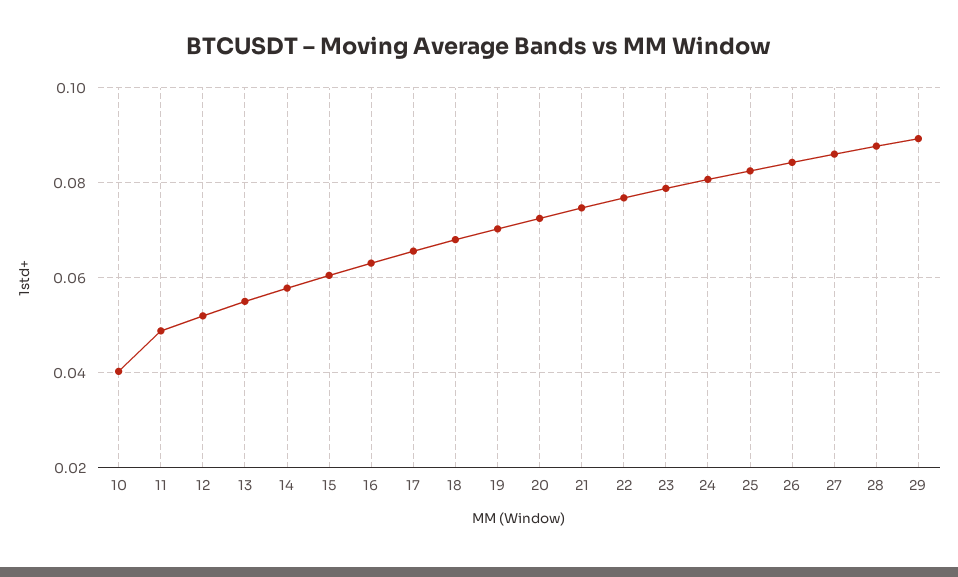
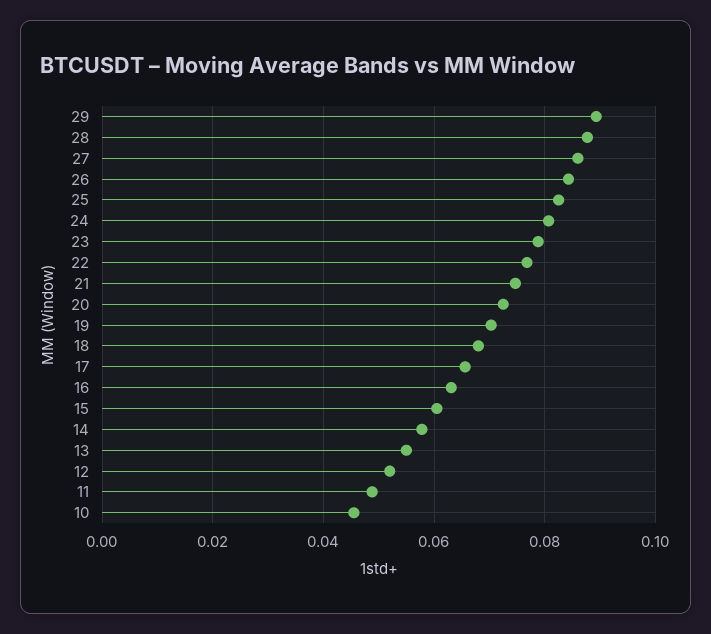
10: 0.04 -> 0.046

